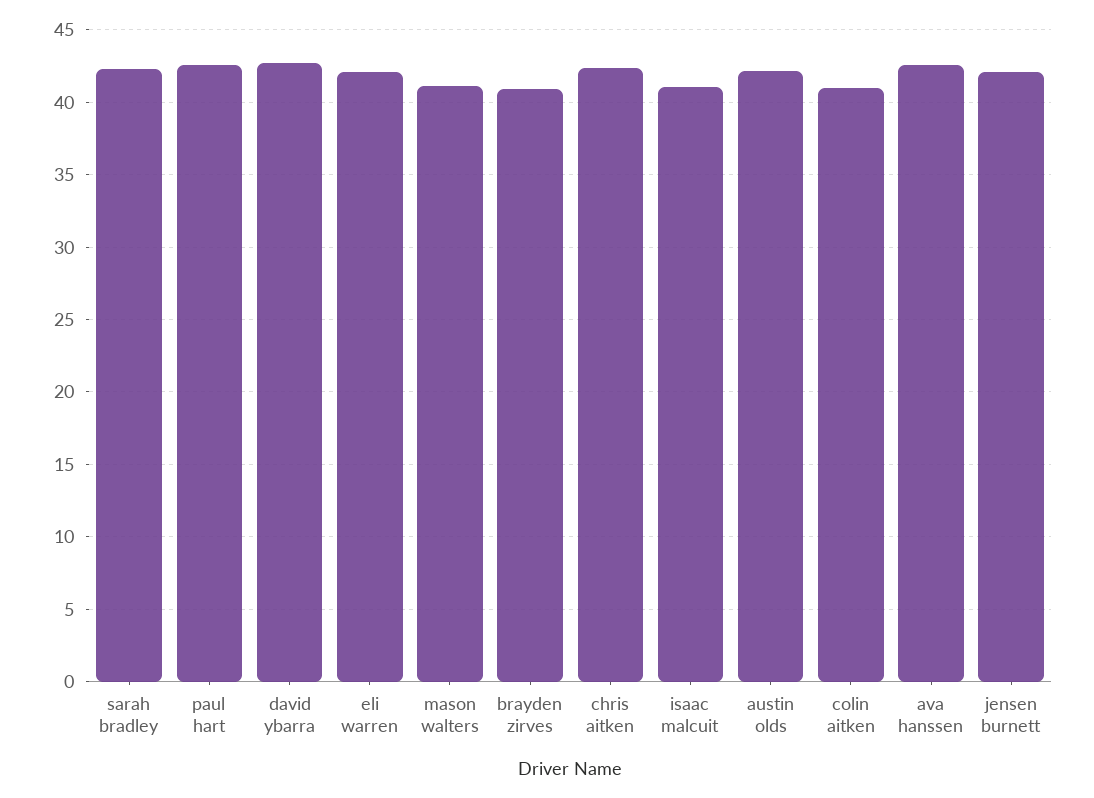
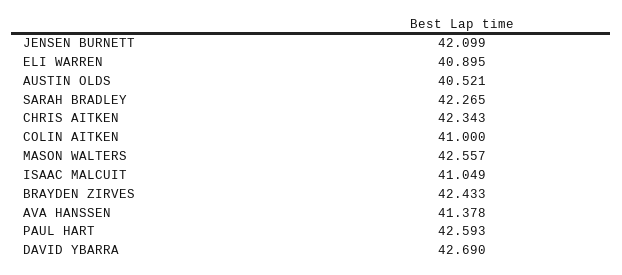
eli warren: 42 -> 40.895
mason walters: 41 -> 42.557
brayden zirves: 41 -> 42.433
austin olds: 42 -> 40.521
ava hanssen: 42.5 -> 41.378

